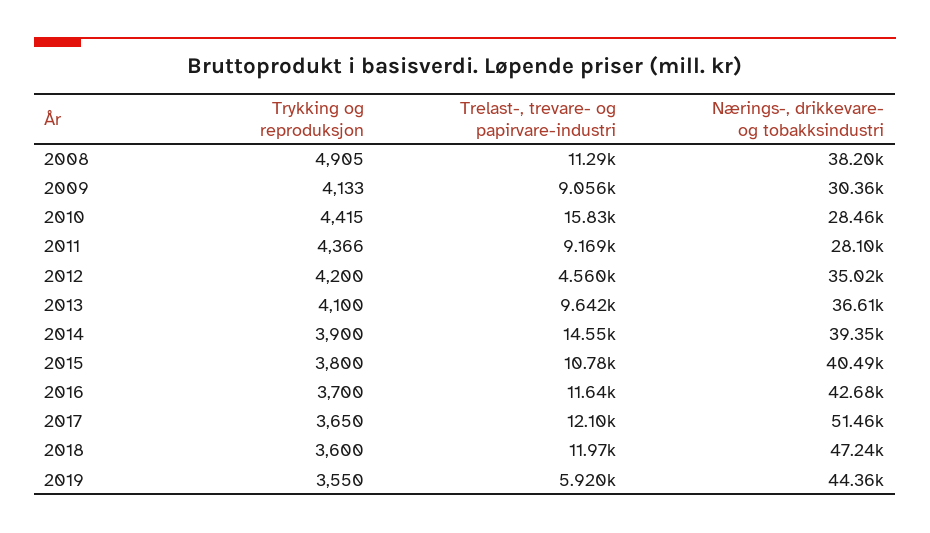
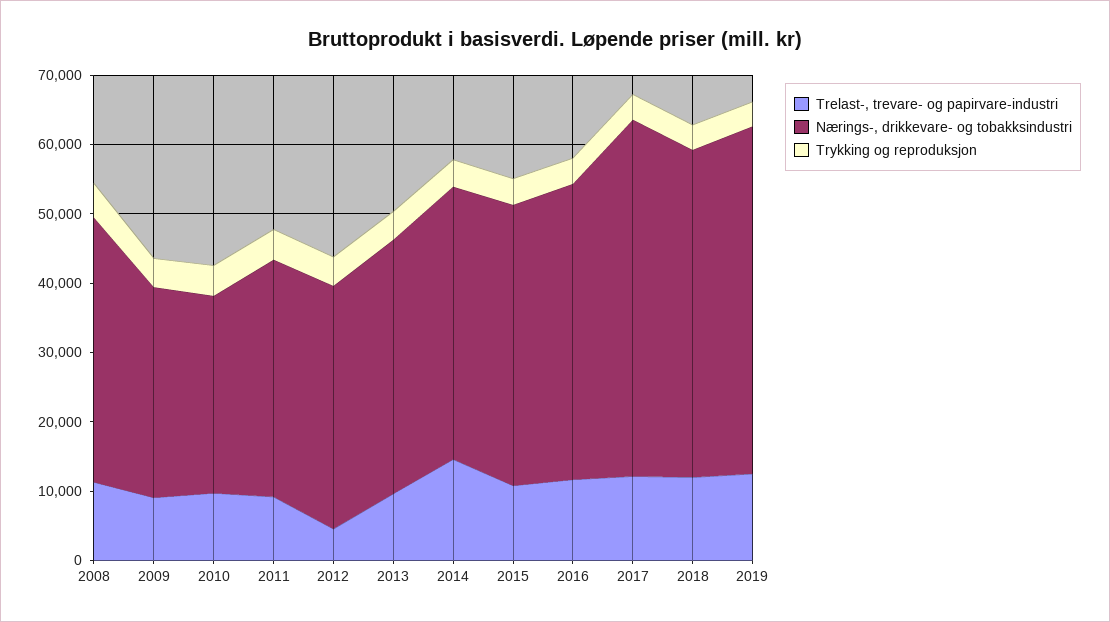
Trelast-, trevare- og papirvare-industri, 2010: 15830 -> 10000
Nærings-, drikkevare- og tobakksindustri, 2011: 28100 -> 34000
Trelast-, trevare- og papirvare-industri, 2019: 5920 -> 12000
Nærings-, drikkevare- og tobakksindustri, 2019: 44360 -> 50000

